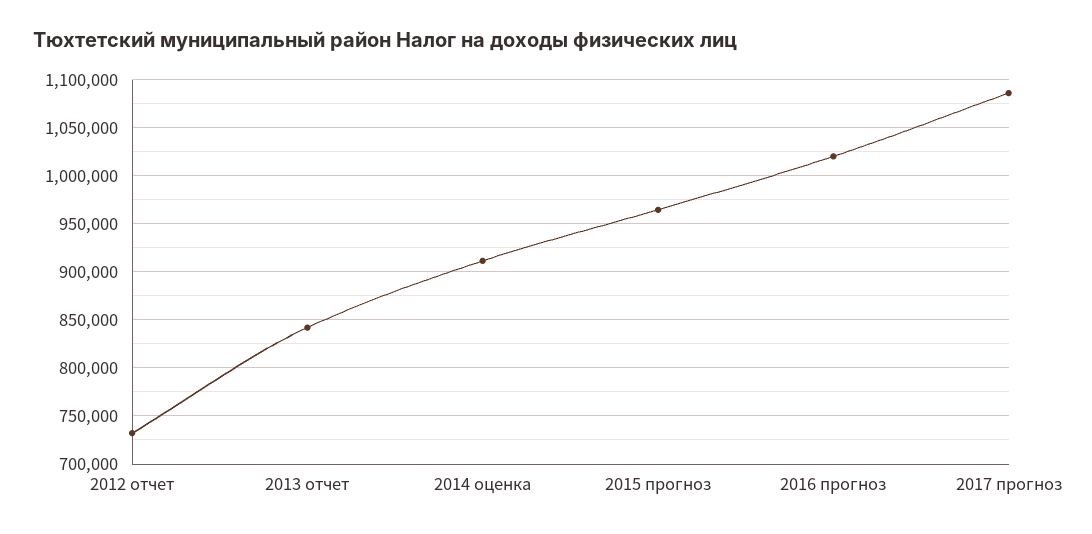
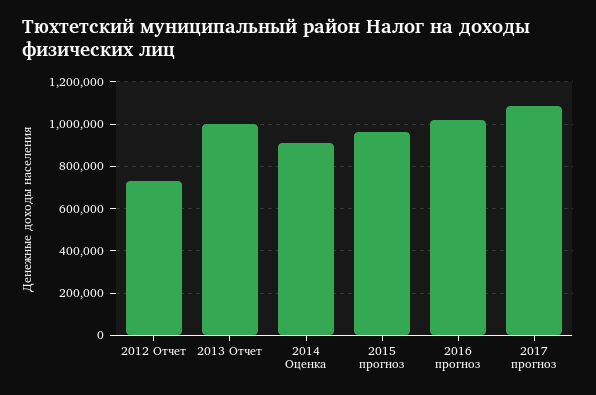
2013 отчет: 840000 -> 1000000

